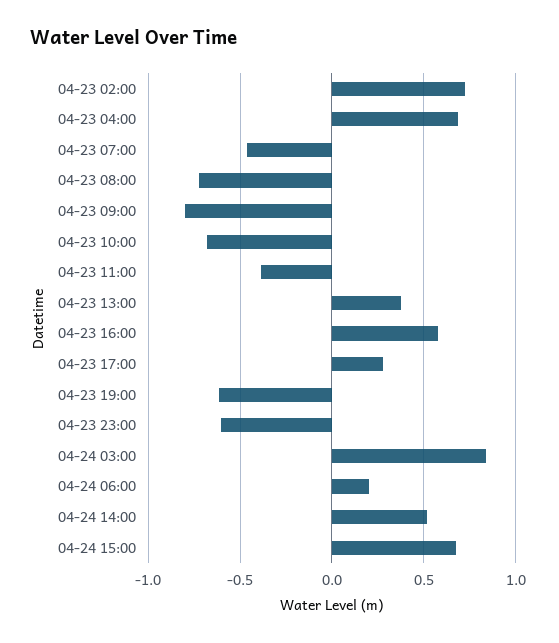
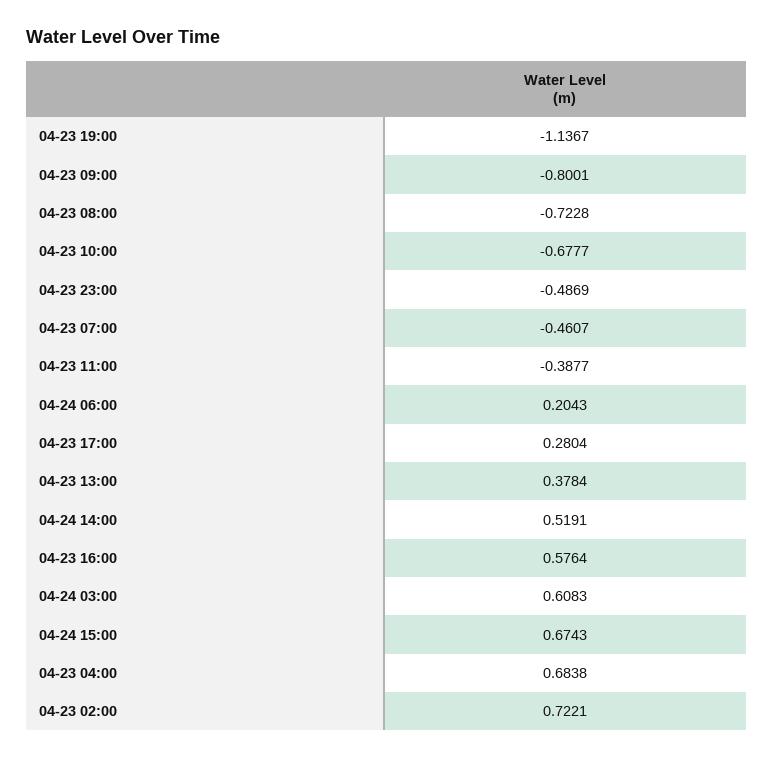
04-23 19:00: -0.6 -> -1.1367
04-23 23:00: -0.6 -> -0.4869
04-24 03:00: 0.85 -> 0.6083

